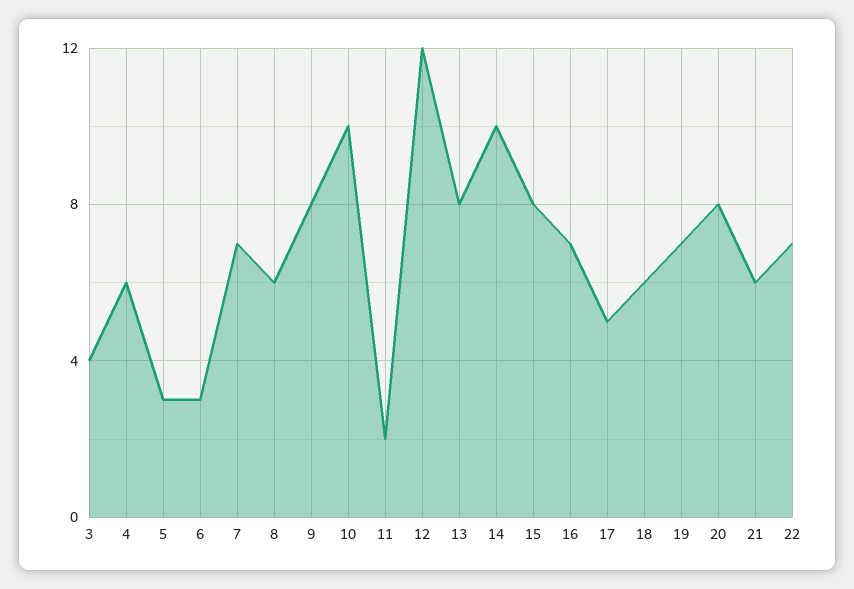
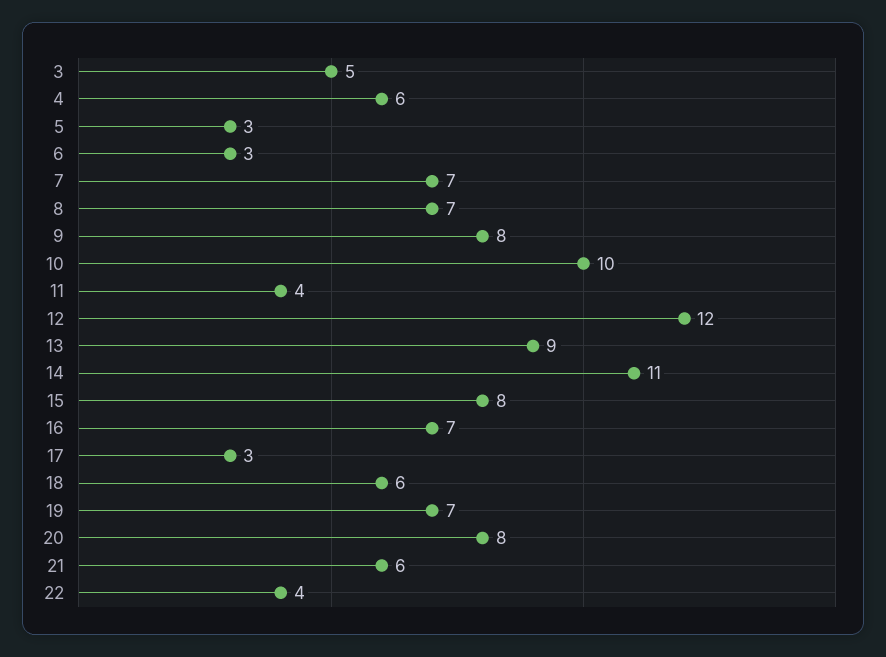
3: 4 -> 5
8: 6 -> 7
11: 2 -> 4
13: 8 -> 9
14: 10 -> 11
17: 5 -> 3
22: 7 -> 4

